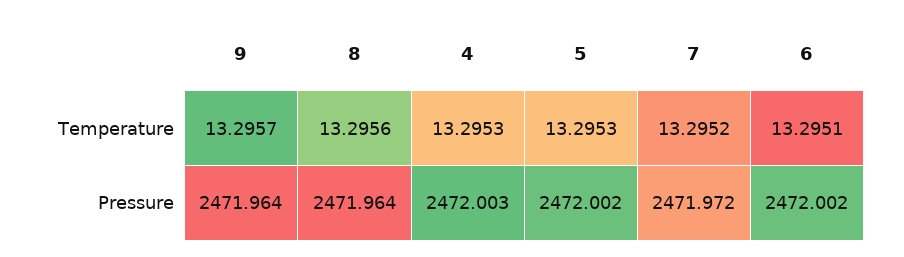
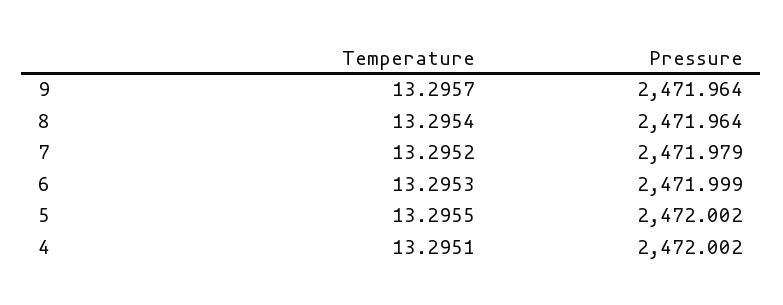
8, Temperature: 13.2956 -> 13.2954
4, Temperature: 13.2953 -> 13.2951
5, Temperature: 13.2953 -> 13.2955
6, Temperature: 13.2951 -> 13.2953
4, Pressure: 2472.003 -> 2472.002
7, Pressure: 2471.972 -> 2471.979
6, Pressure: 2472.002 -> 2471.999

